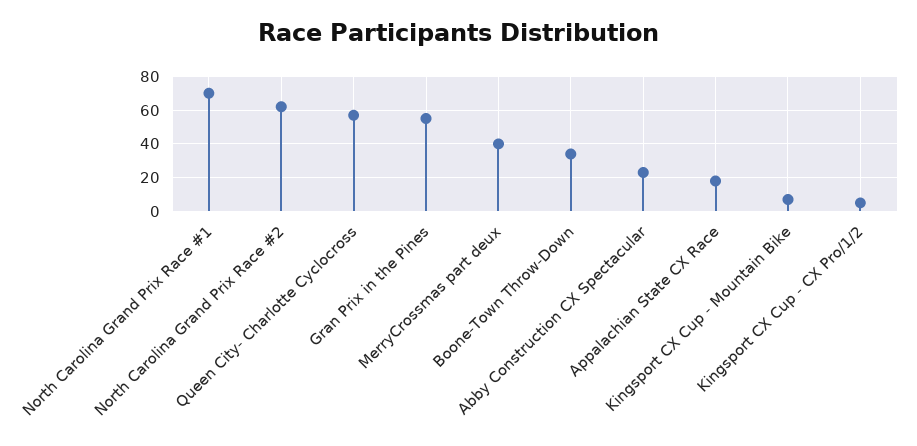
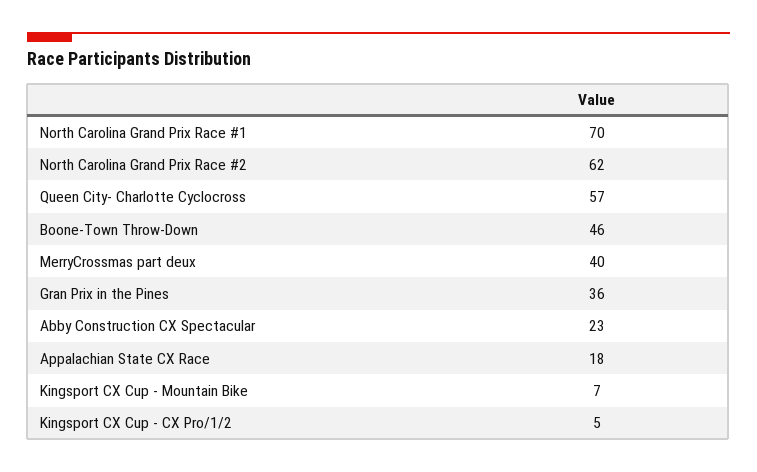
Gran Prix in the Pines: 55 -> 36
Boone-Town Throw-Down: 35 -> 46

